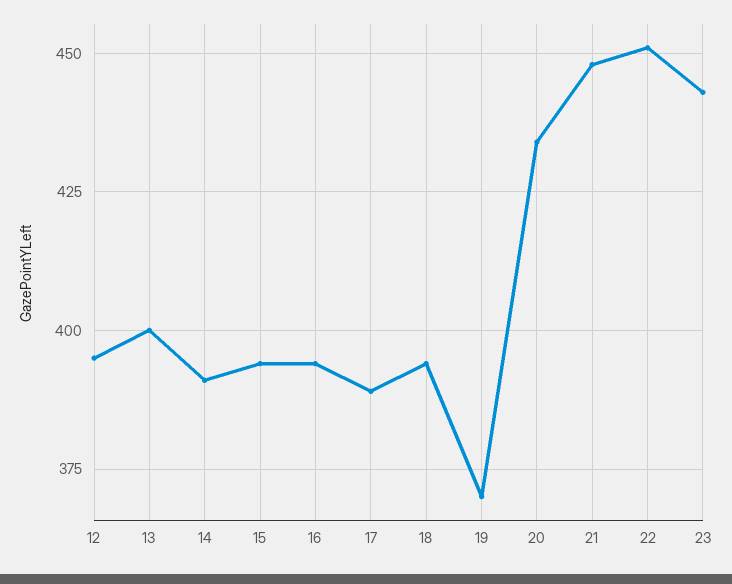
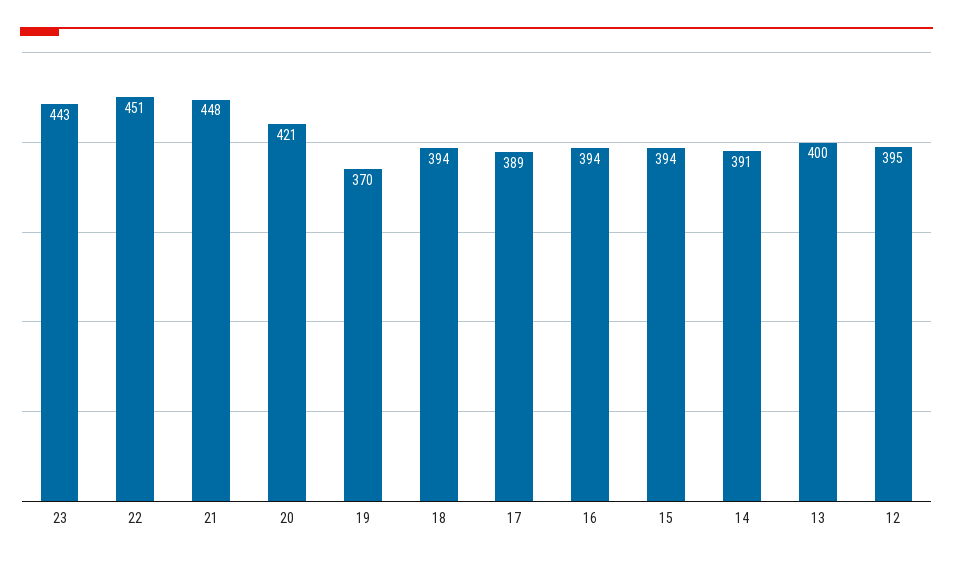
20: 435 -> 421

